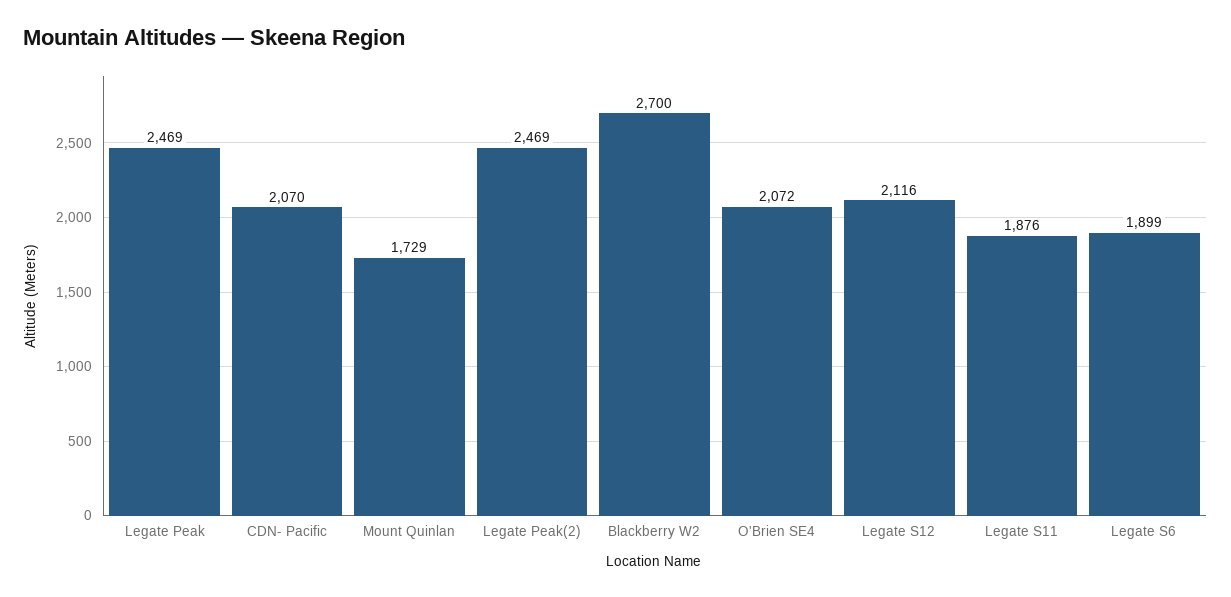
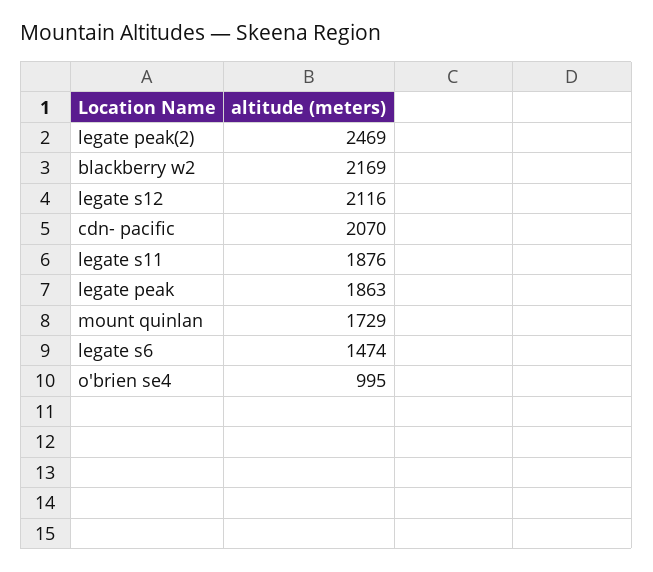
Legate Peak: 2469 -> 1863
Blackberry W2: 2700 -> 2169
O'Brien SE4: 2072 -> 995
Legate S6: 1899 -> 1474

